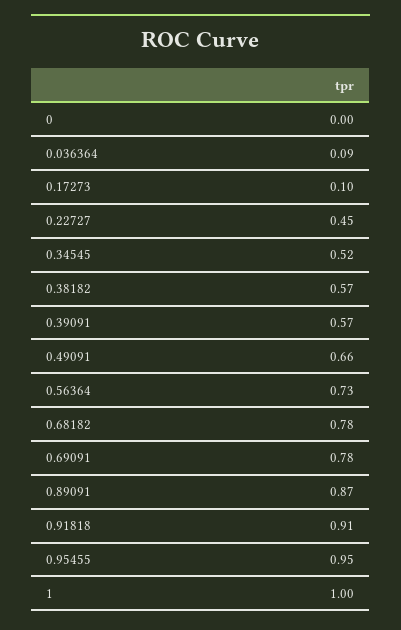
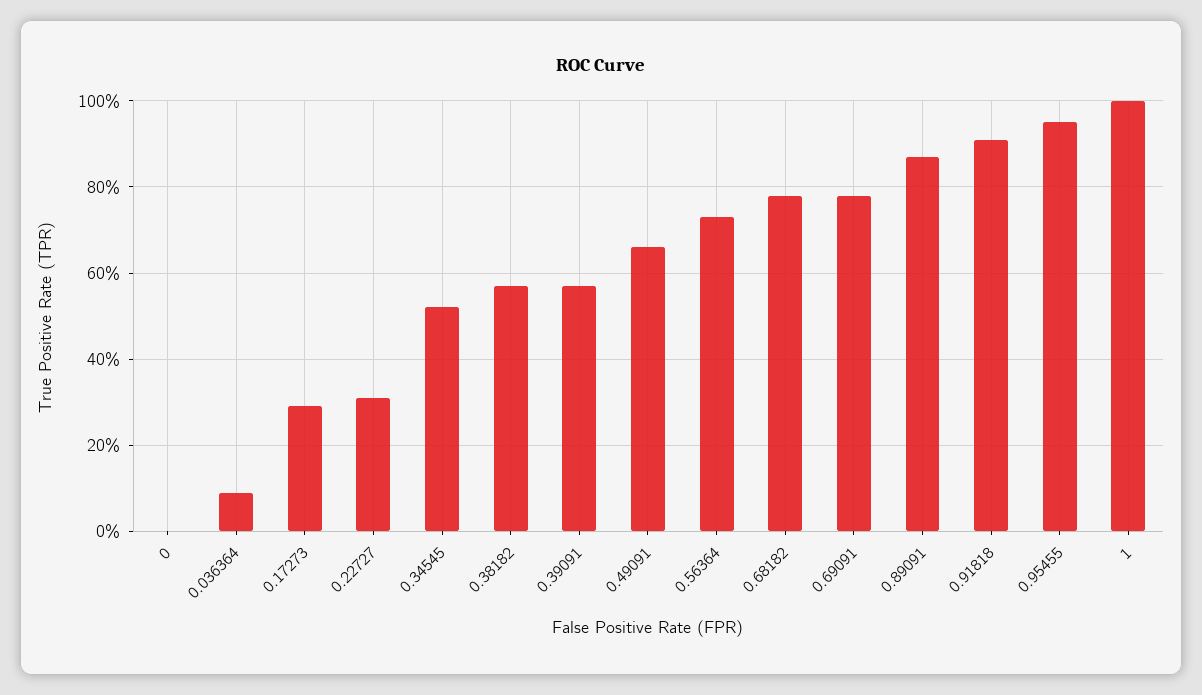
0.17273: 0.1 -> 0.3
0.22727: 0.45 -> 0.3

